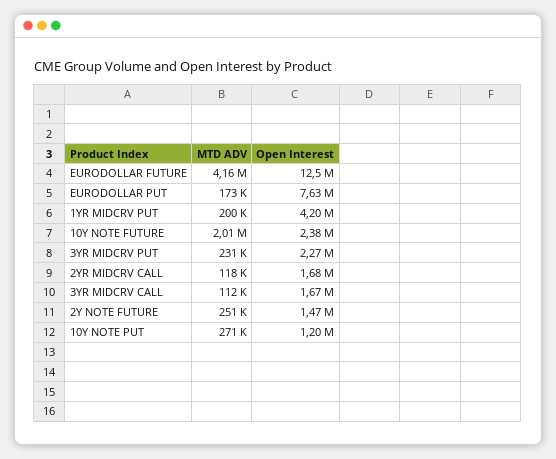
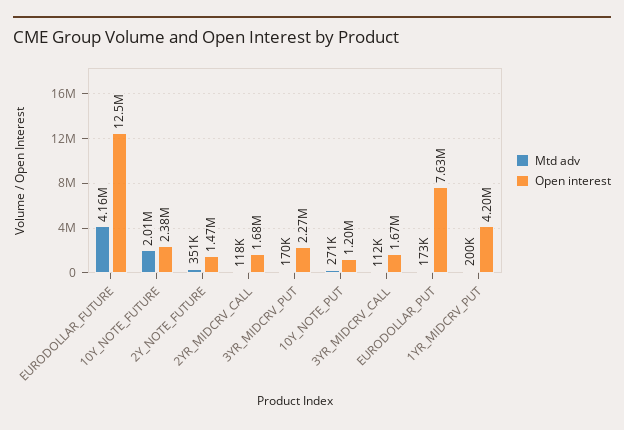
MTD ADV, 3YR MIDCRV PUT: 231000 -> 170000
MTD ADV, 2Y NOTE FUTURE: 251000 -> 351000

